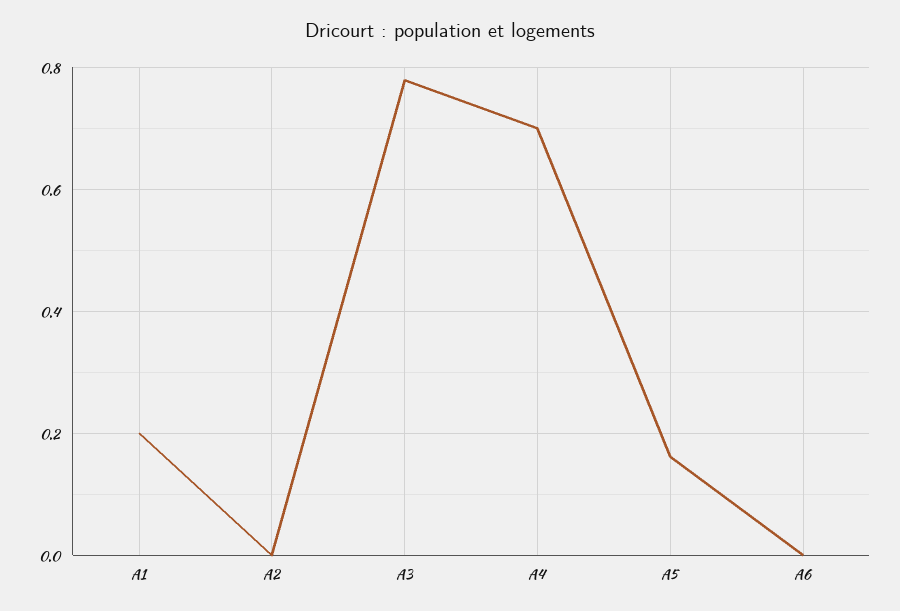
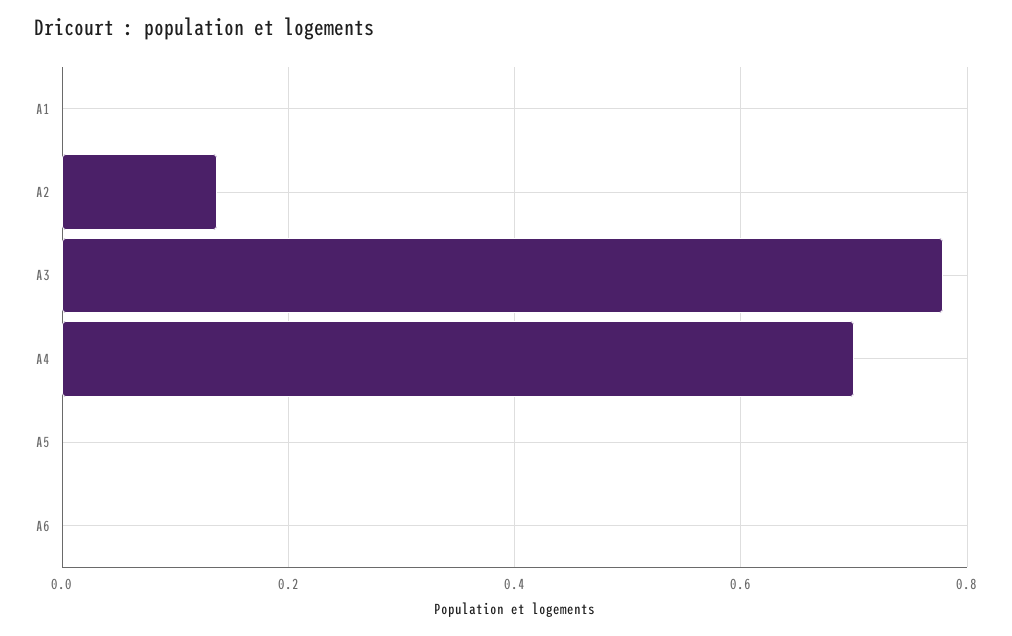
A1: 0.2 -> 0
A2: 0 -> 0.14
A5: 0.16 -> 0

